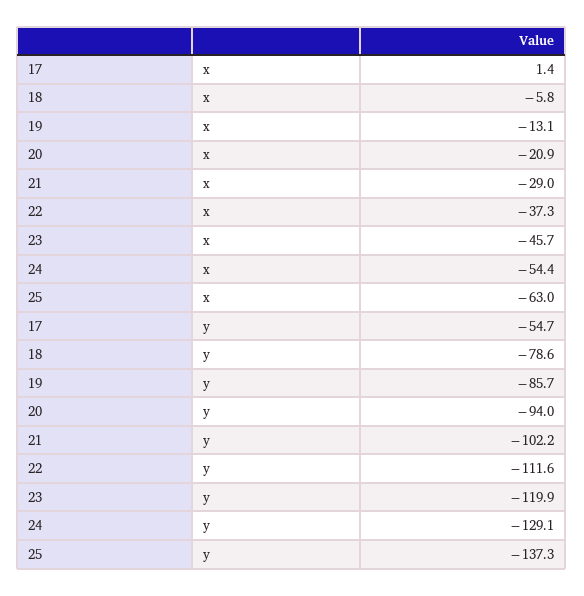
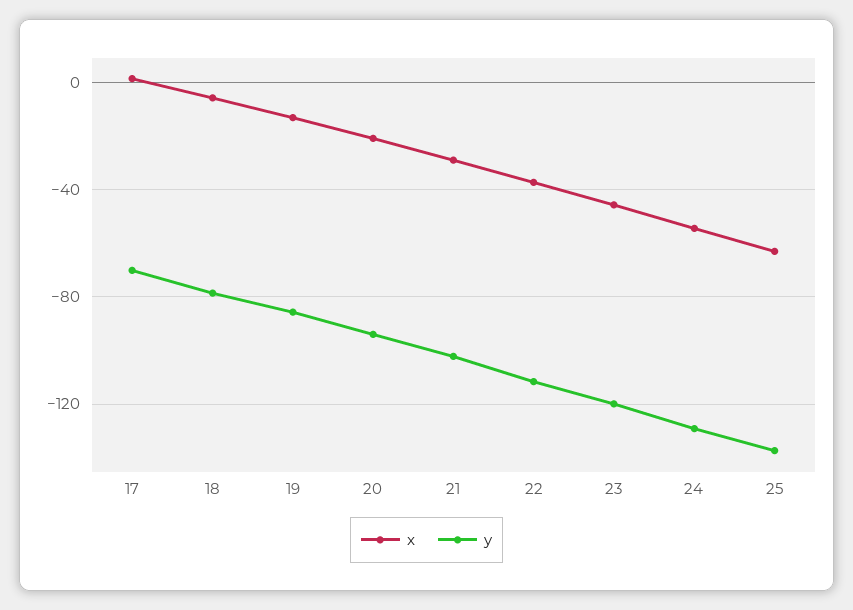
y, 17: -54.7 -> -70

